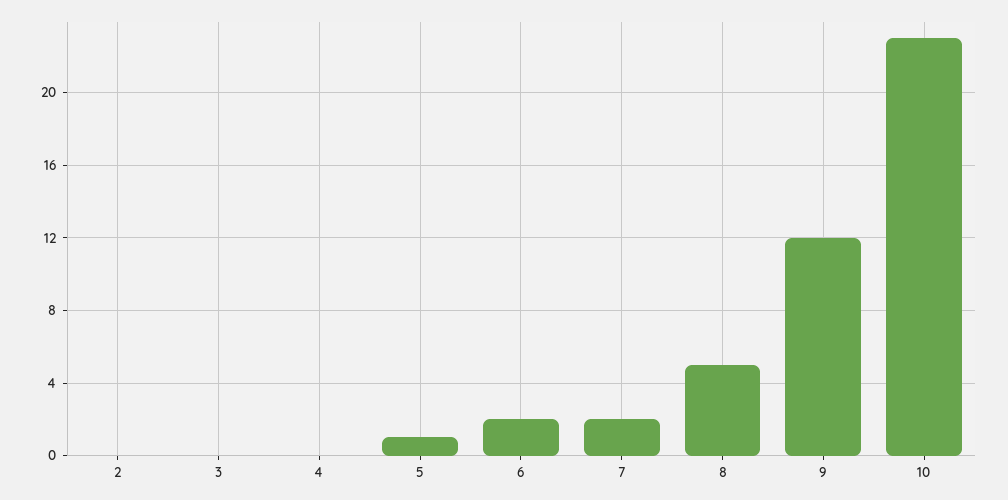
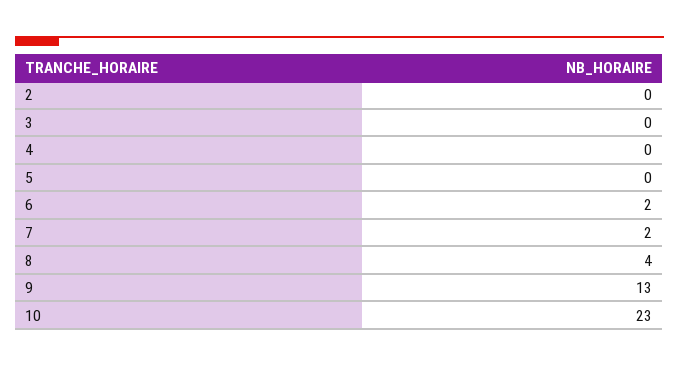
5: 1 -> 0
8: 5 -> 4
9: 12 -> 13

